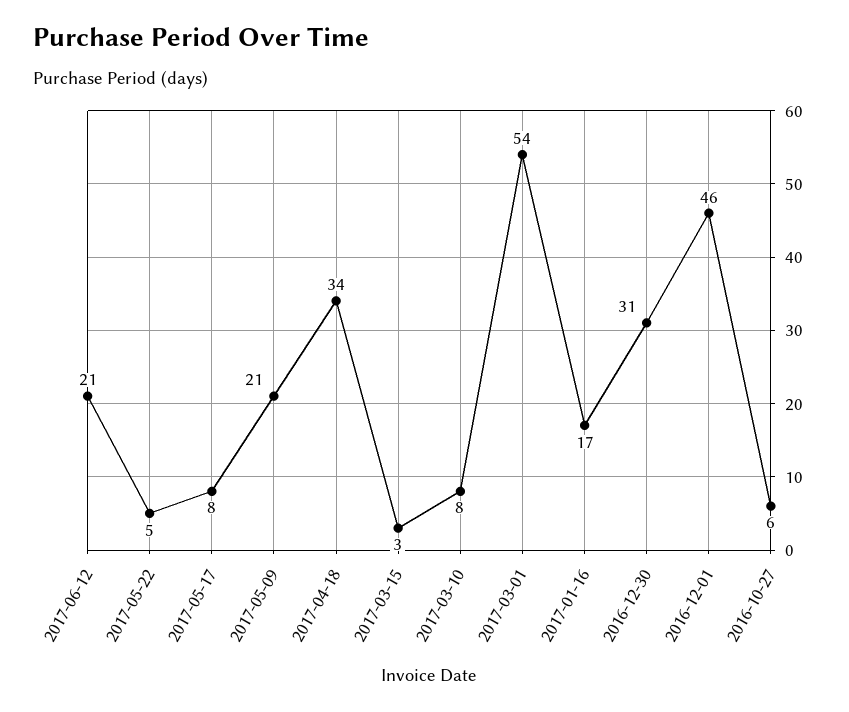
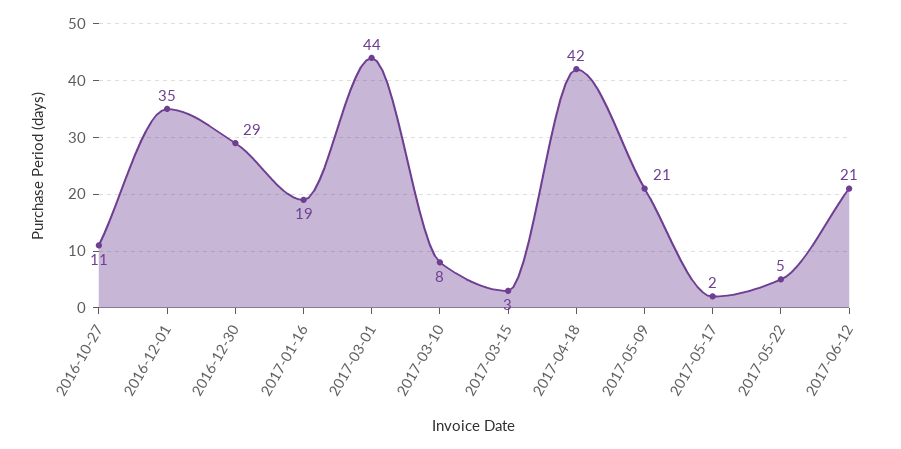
2017-05-17: 8 -> 2
2017-04-18: 34 -> 42
2017-03-01: 54 -> 44
2017-01-16: 17 -> 19
2016-12-30: 31 -> 29
2016-12-01: 46 -> 35
2016-10-27: 6 -> 11

